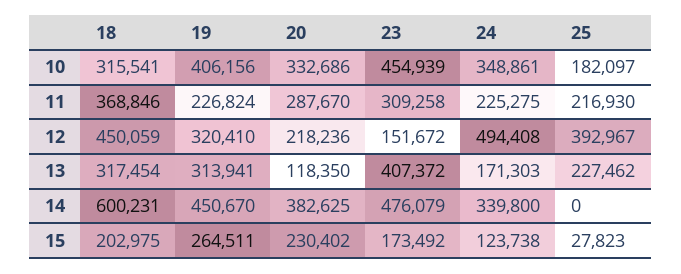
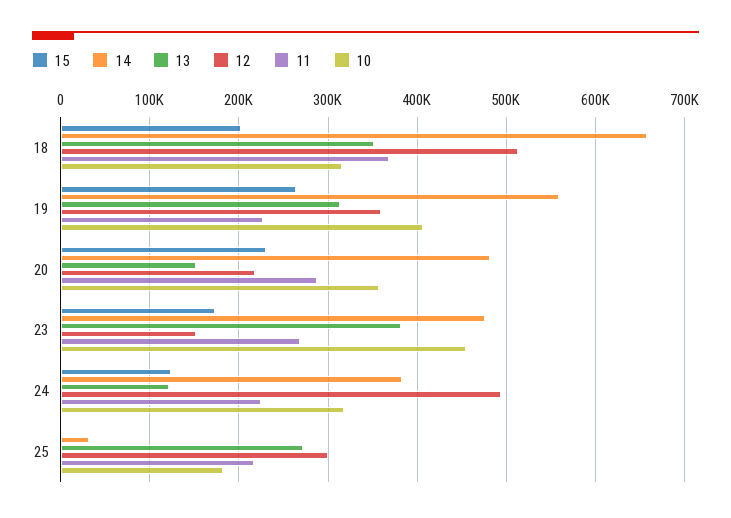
10, 20: 332686 -> 360000
10, 24: 348861 -> 320000
11, 23: 309258 -> 270000
12, 18: 450059 -> 510000
12, 19: 320410 -> 360000
12, 25: 392967 -> 300000
13, 18: 317454 -> 350000
13, 20: 118350 -> 150000
13, 23: 407372 -> 380000
13, 24: 171303 -> 120000
13, 25: 227462 -> 270000
14, 18: 600231 -> 660000
14, 19: 450670 -> 560000
14, 20: 382625 -> 480000
14, 24: 339800 -> 380000
14, 25: 0 -> 30000
15, 25: 27823 -> 0

